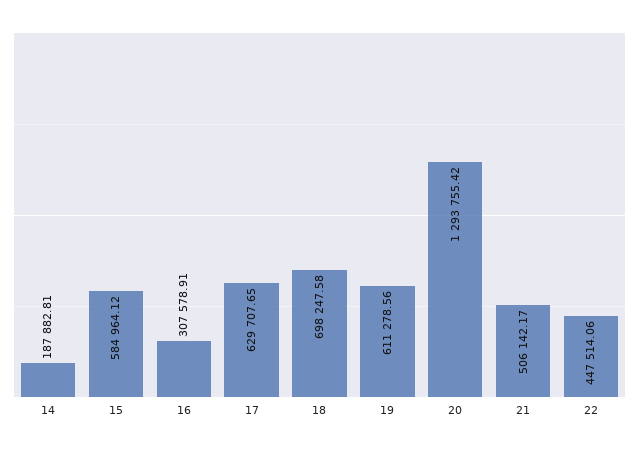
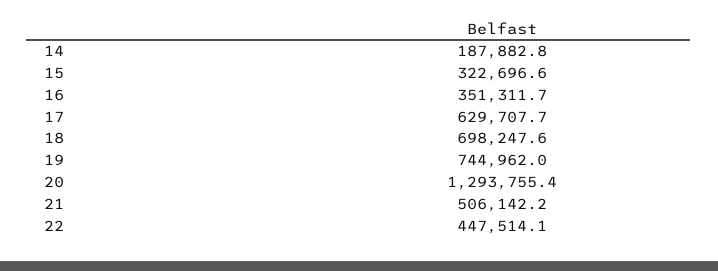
15: 584964.12 -> 322696.6
16: 307578.91 -> 351311.7
19: 611278.56 -> 744962

